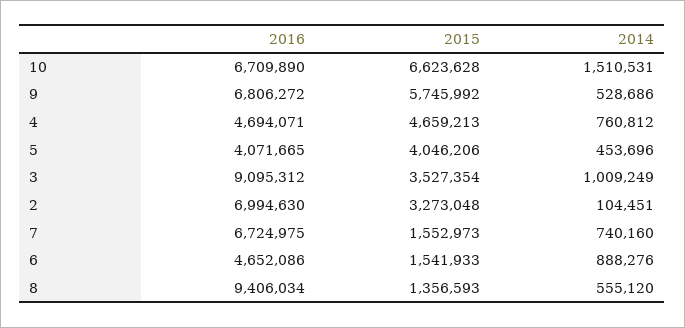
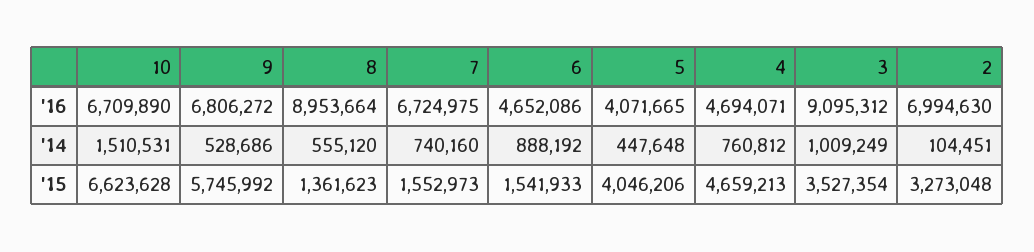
2014, 5: 453696 -> 447648
2014, 6: 888276 -> 888192
2016, 8: 9406034 -> 8953664
2015, 8: 1356593 -> 1361623

